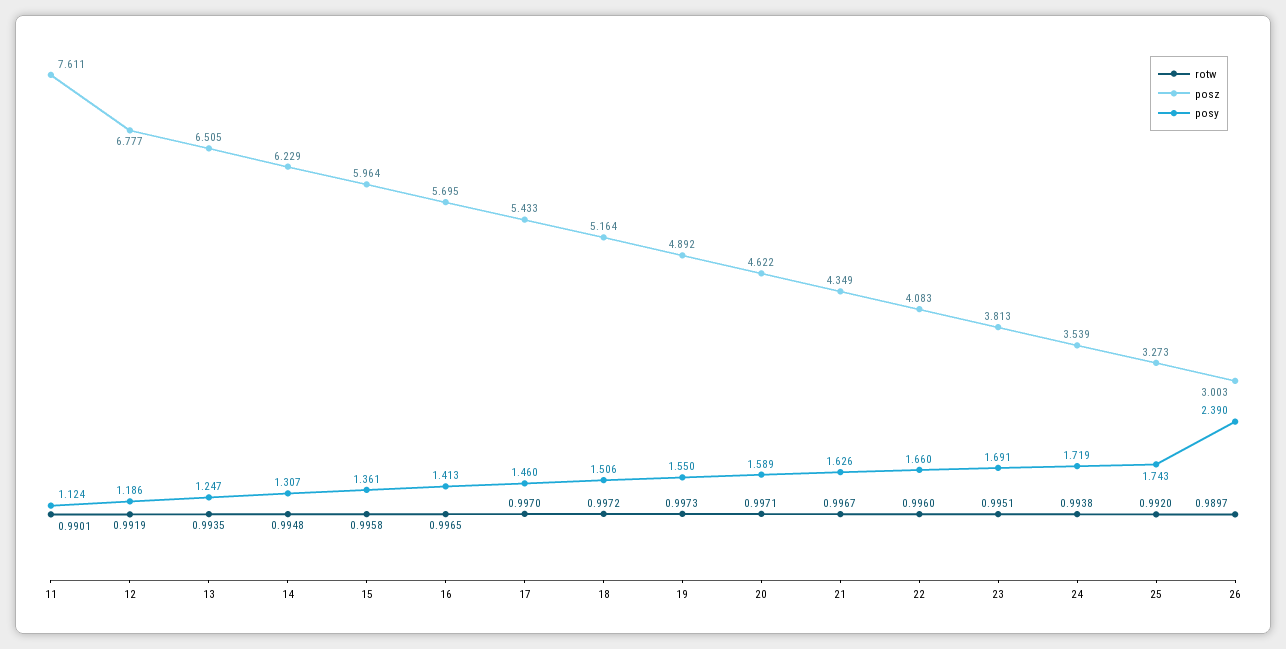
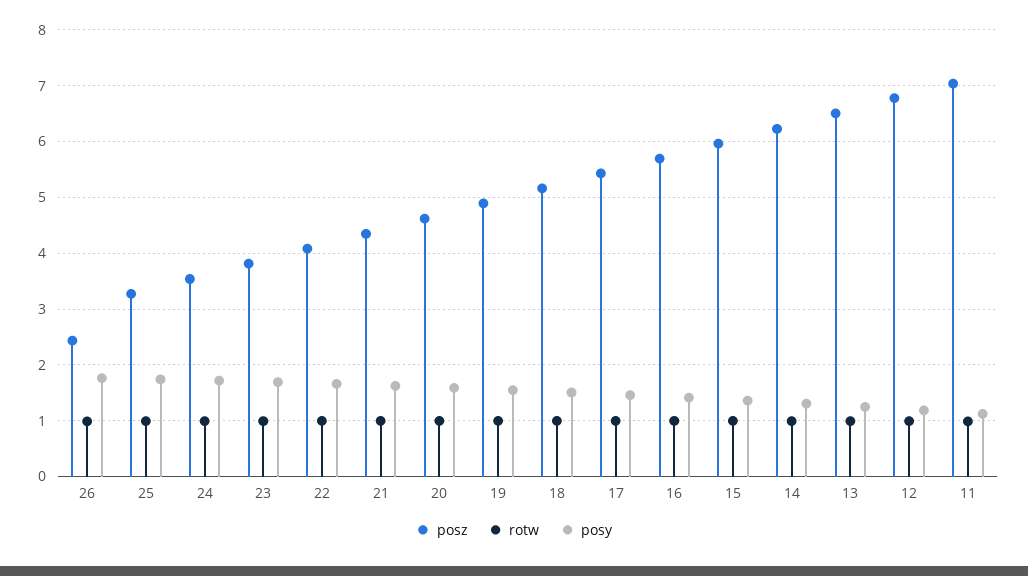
posz, 11: 7.611 -> 7
posz, 26: 3.003 -> 2.4
posy, 26: 2.39 -> 1.8

